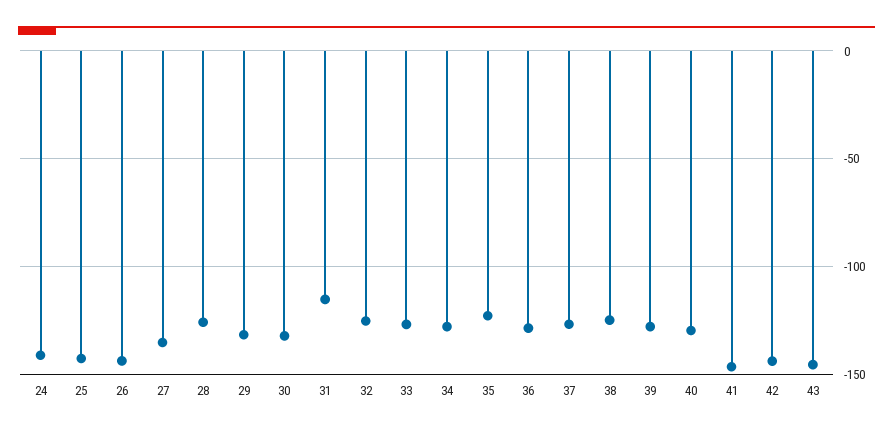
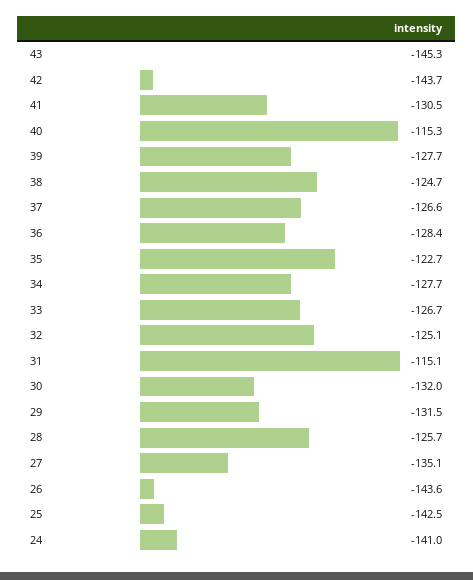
40: -130 -> -115.3
41: -145 -> -130.5

